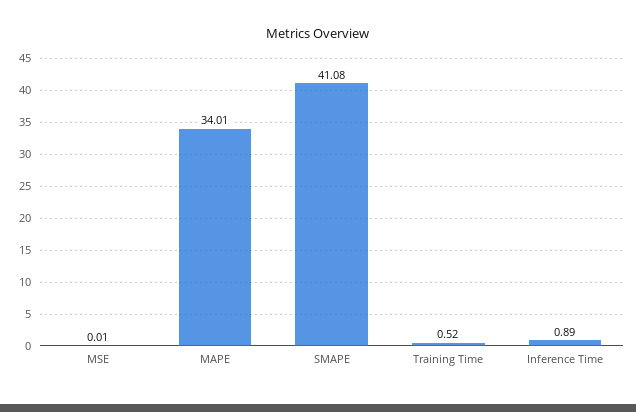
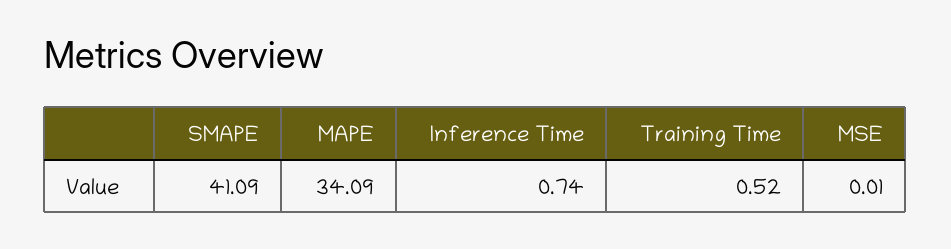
MAPE: 34.01 -> 34.09
SMAPE: 41.08 -> 41.09
Inference Time: 0.89 -> 0.74

